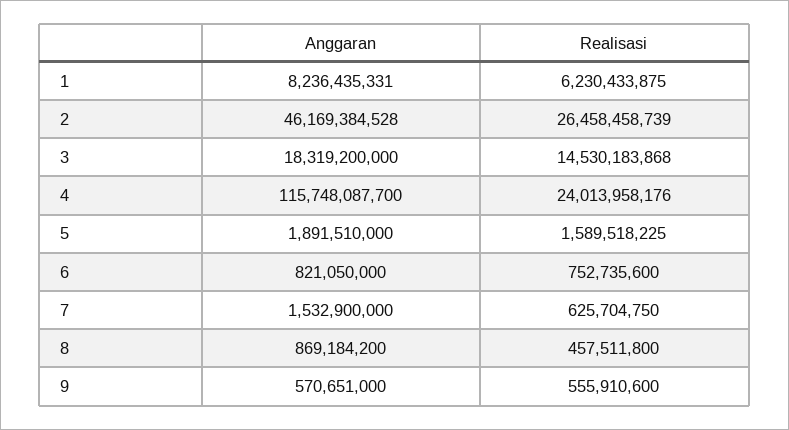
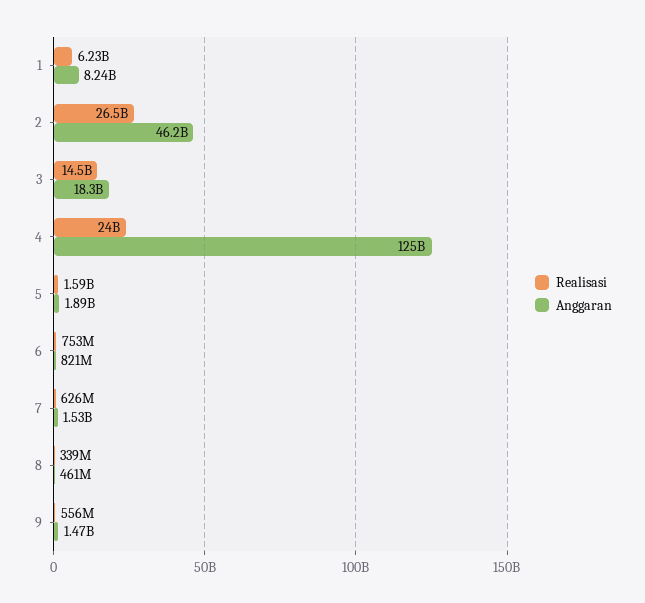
Anggaran, 4: 115748087700 -> 125000000000
Anggaran, 8: 869184200 -> 461000000
Realisasi, 8: 457511800 -> 339000000
Anggaran, 9: 570651000 -> 1470000000

